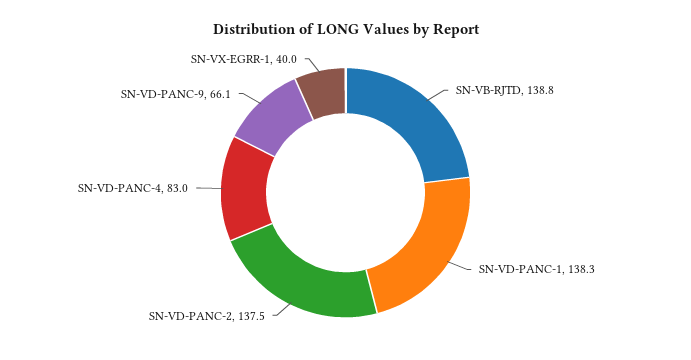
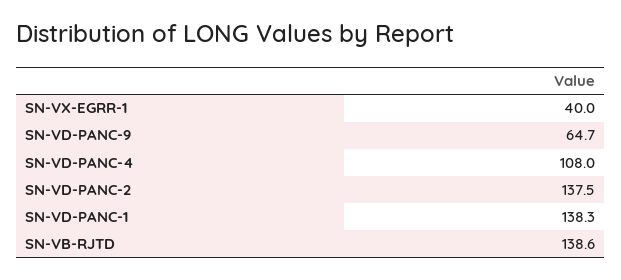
SN-VB-RJTD: 138.8 -> 138.6
SN-VD-PANC-4: 83 -> 108
SN-VD-PANC-9: 66.1 -> 64.7

